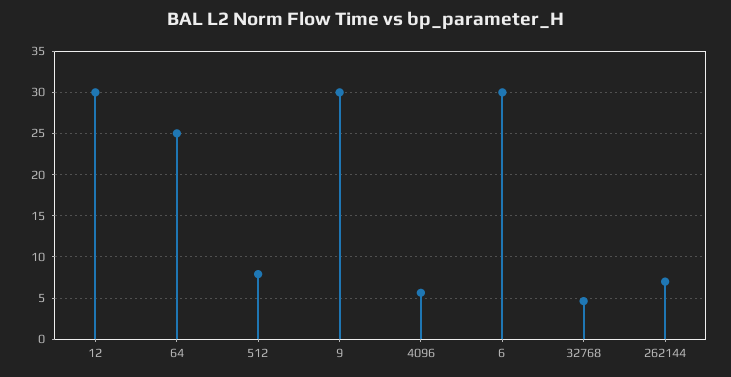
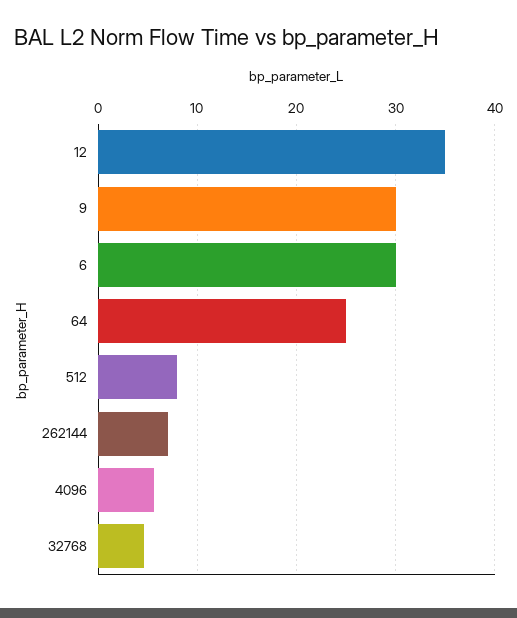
12: 30 -> 35

